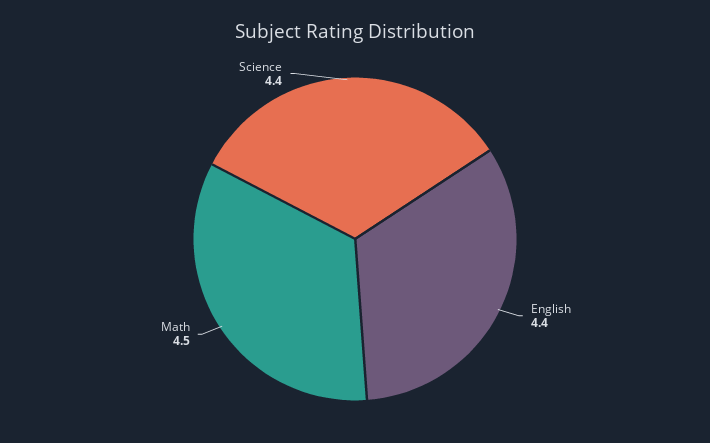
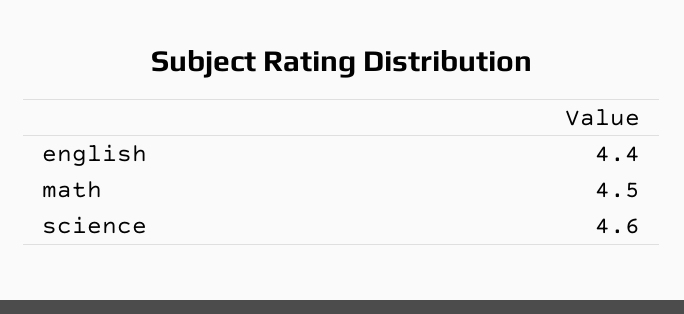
Science: 4.4 -> 4.6

